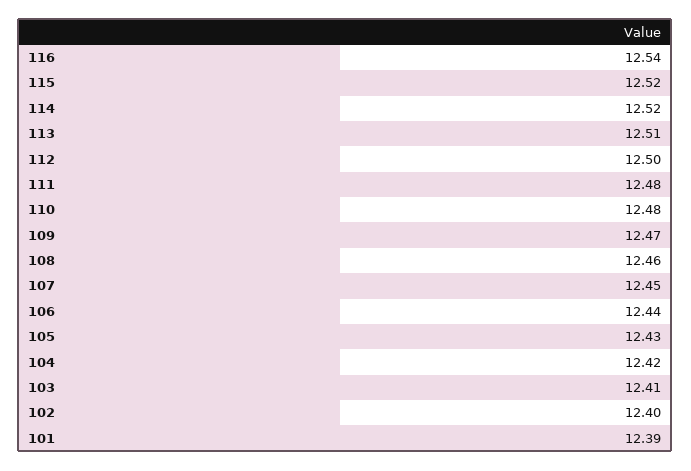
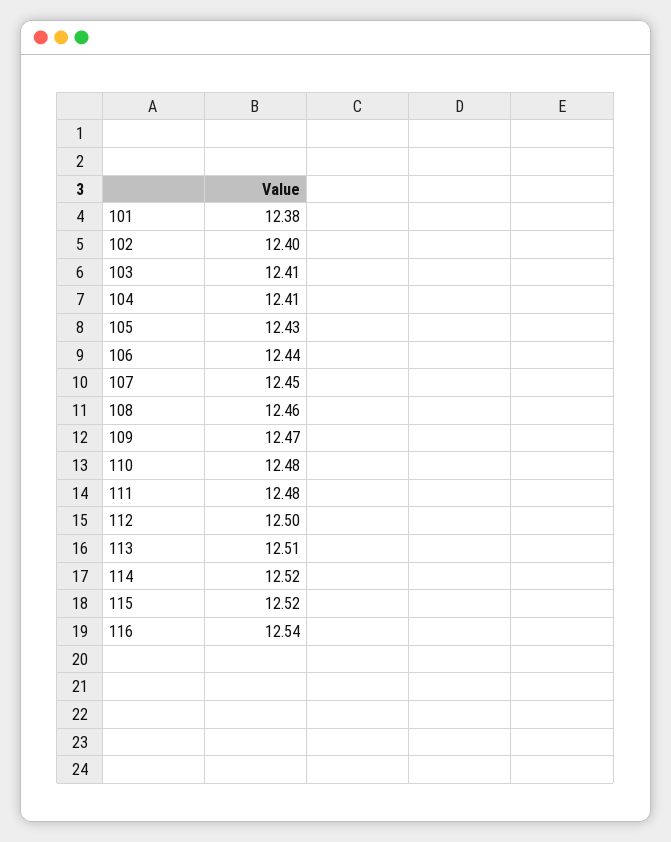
104: 12.42 -> 12.41
101: 12.39 -> 12.38

